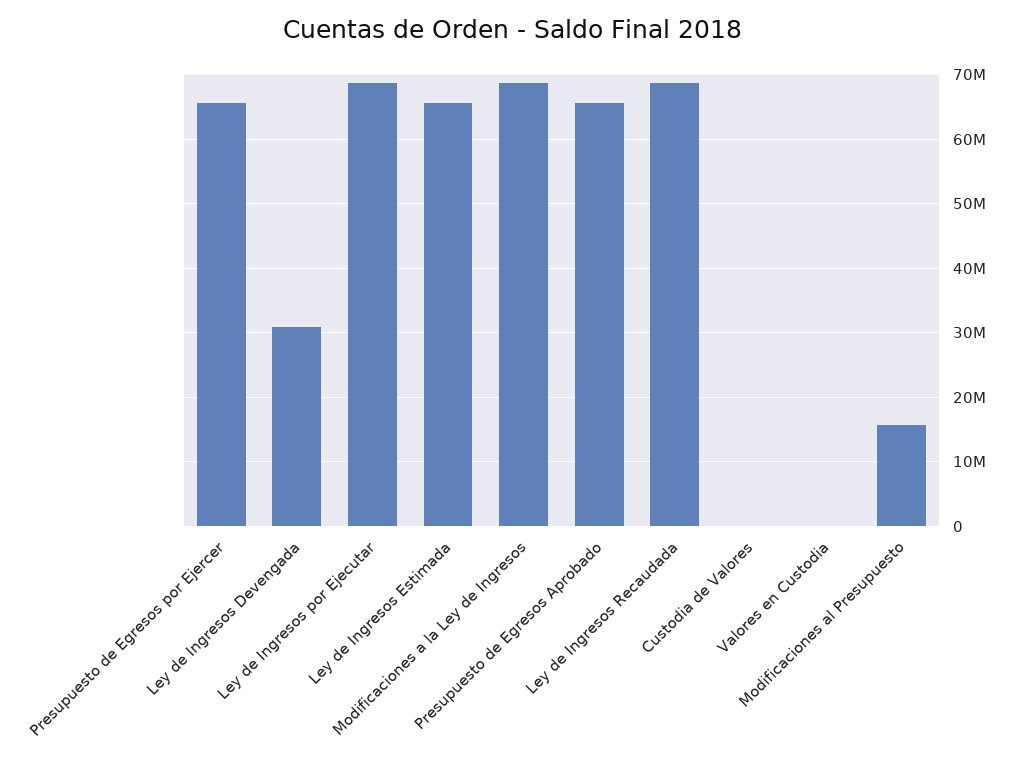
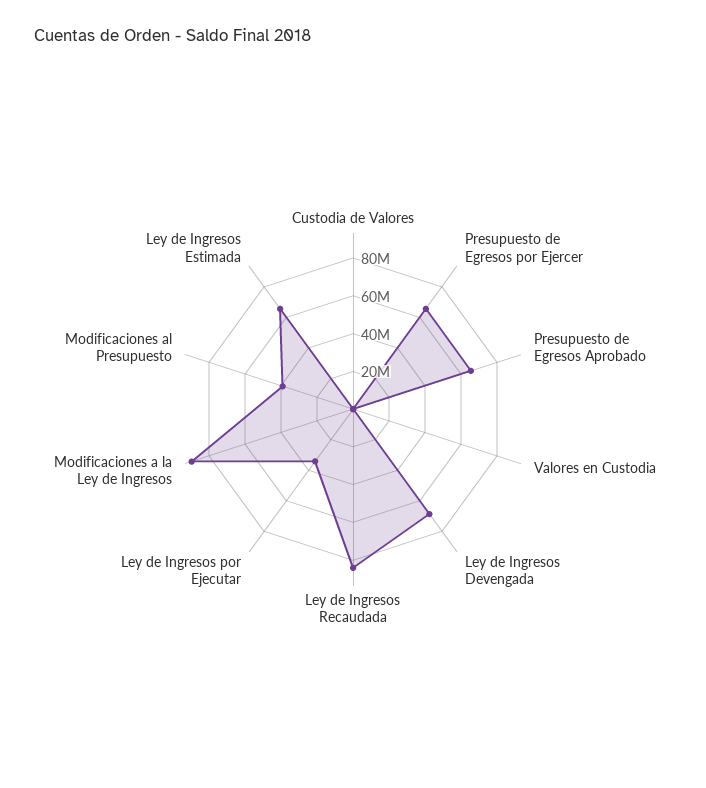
Ley de Ingresos Devengada: 31000000 -> 70000000
Ley de Ingresos por Ejecutar: 69000000 -> 35000000
Modificaciones a la Ley de Ingresos: 69000000 -> 90000000
Ley de Ingresos Recaudada: 69000000 -> 85000000
Modificaciones al Presupuesto: 16000000 -> 40000000

